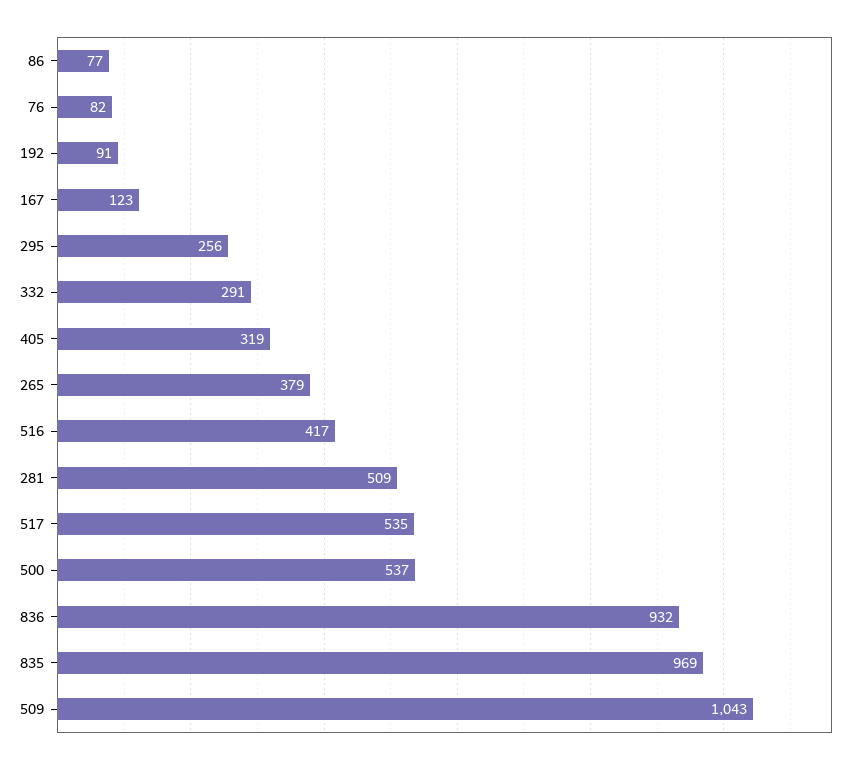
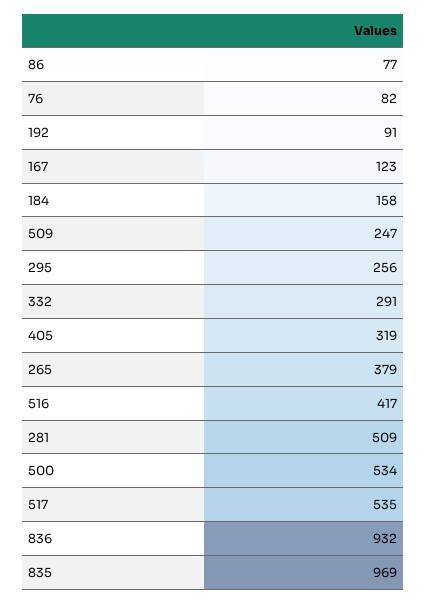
500: 537 -> 534
509: 1043 -> 247
184: none -> 158

